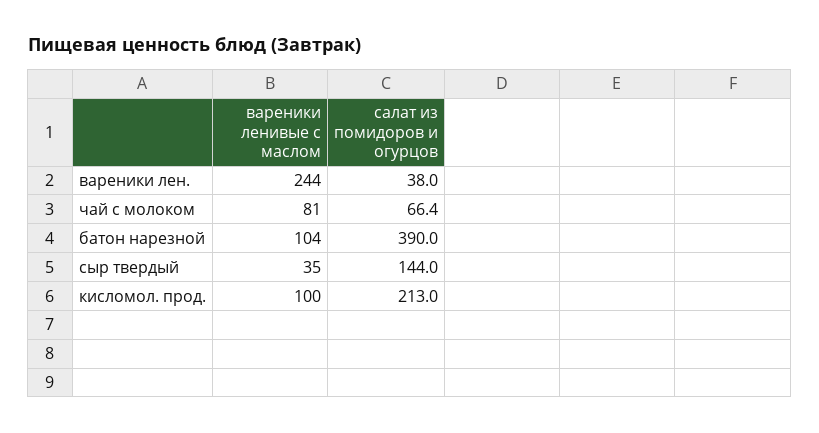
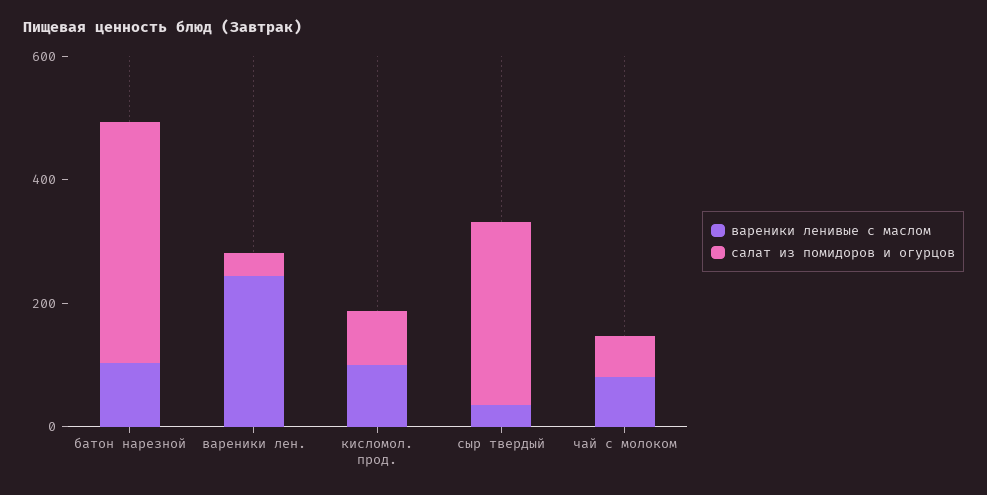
салат из помидоров и огурцов, сыр твердый: 144 -> 300
салат из помидоров и огурцов, кисломол. прод.: 213 -> 100

